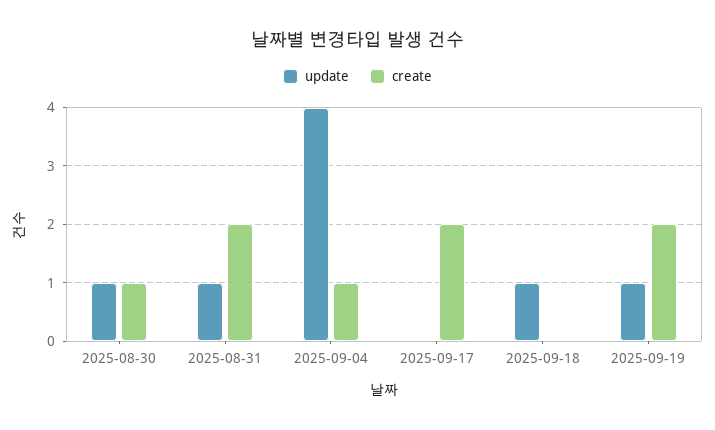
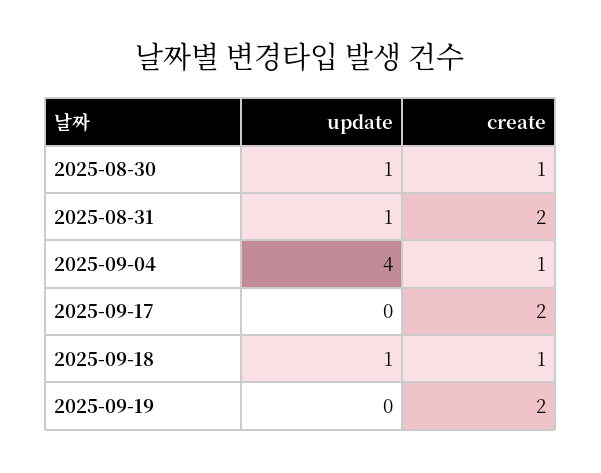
create, 2025-09-18: 0 -> 1
update, 2025-09-19: 1 -> 0

